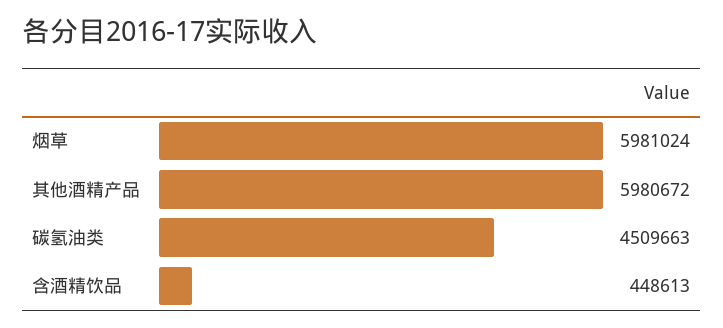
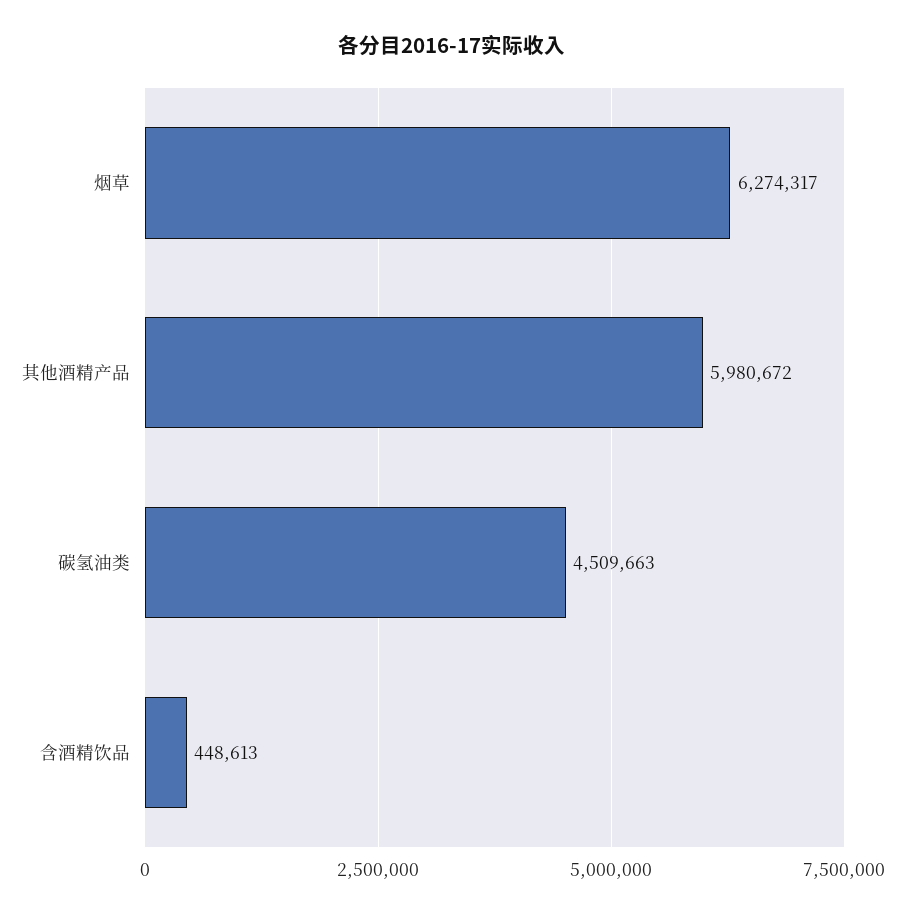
烟草: 5981024 -> 6274317

